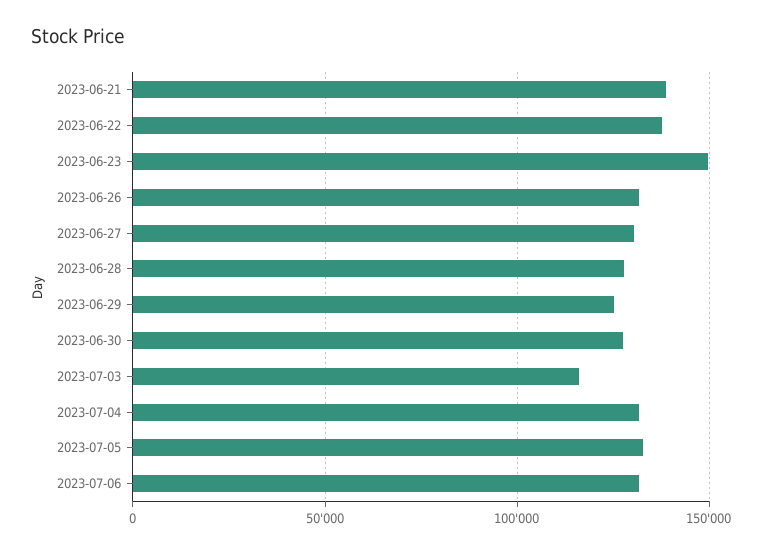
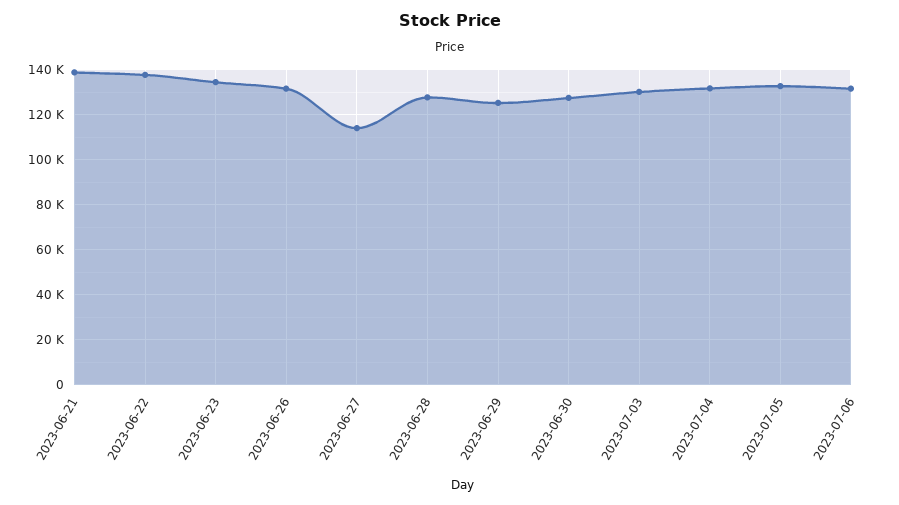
2023-06-23: 150000 -> 135000
2023-06-27: 130000 -> 115000
2023-07-03: 115000 -> 130000

